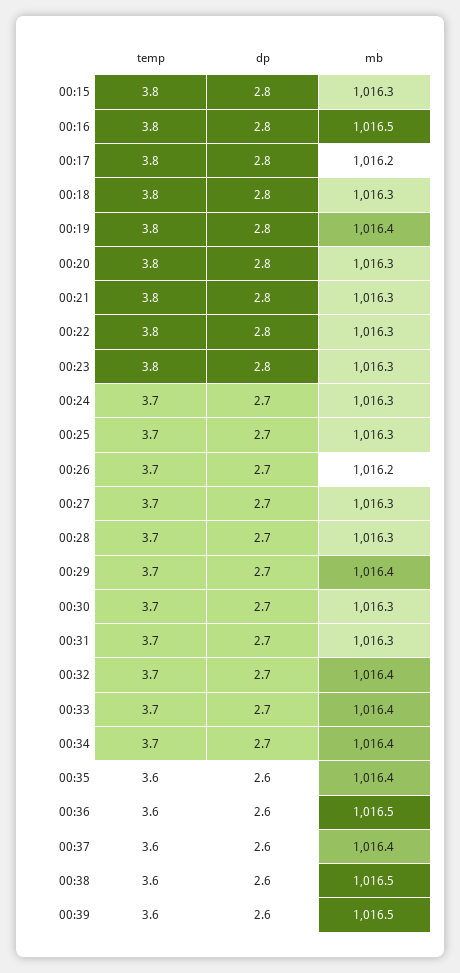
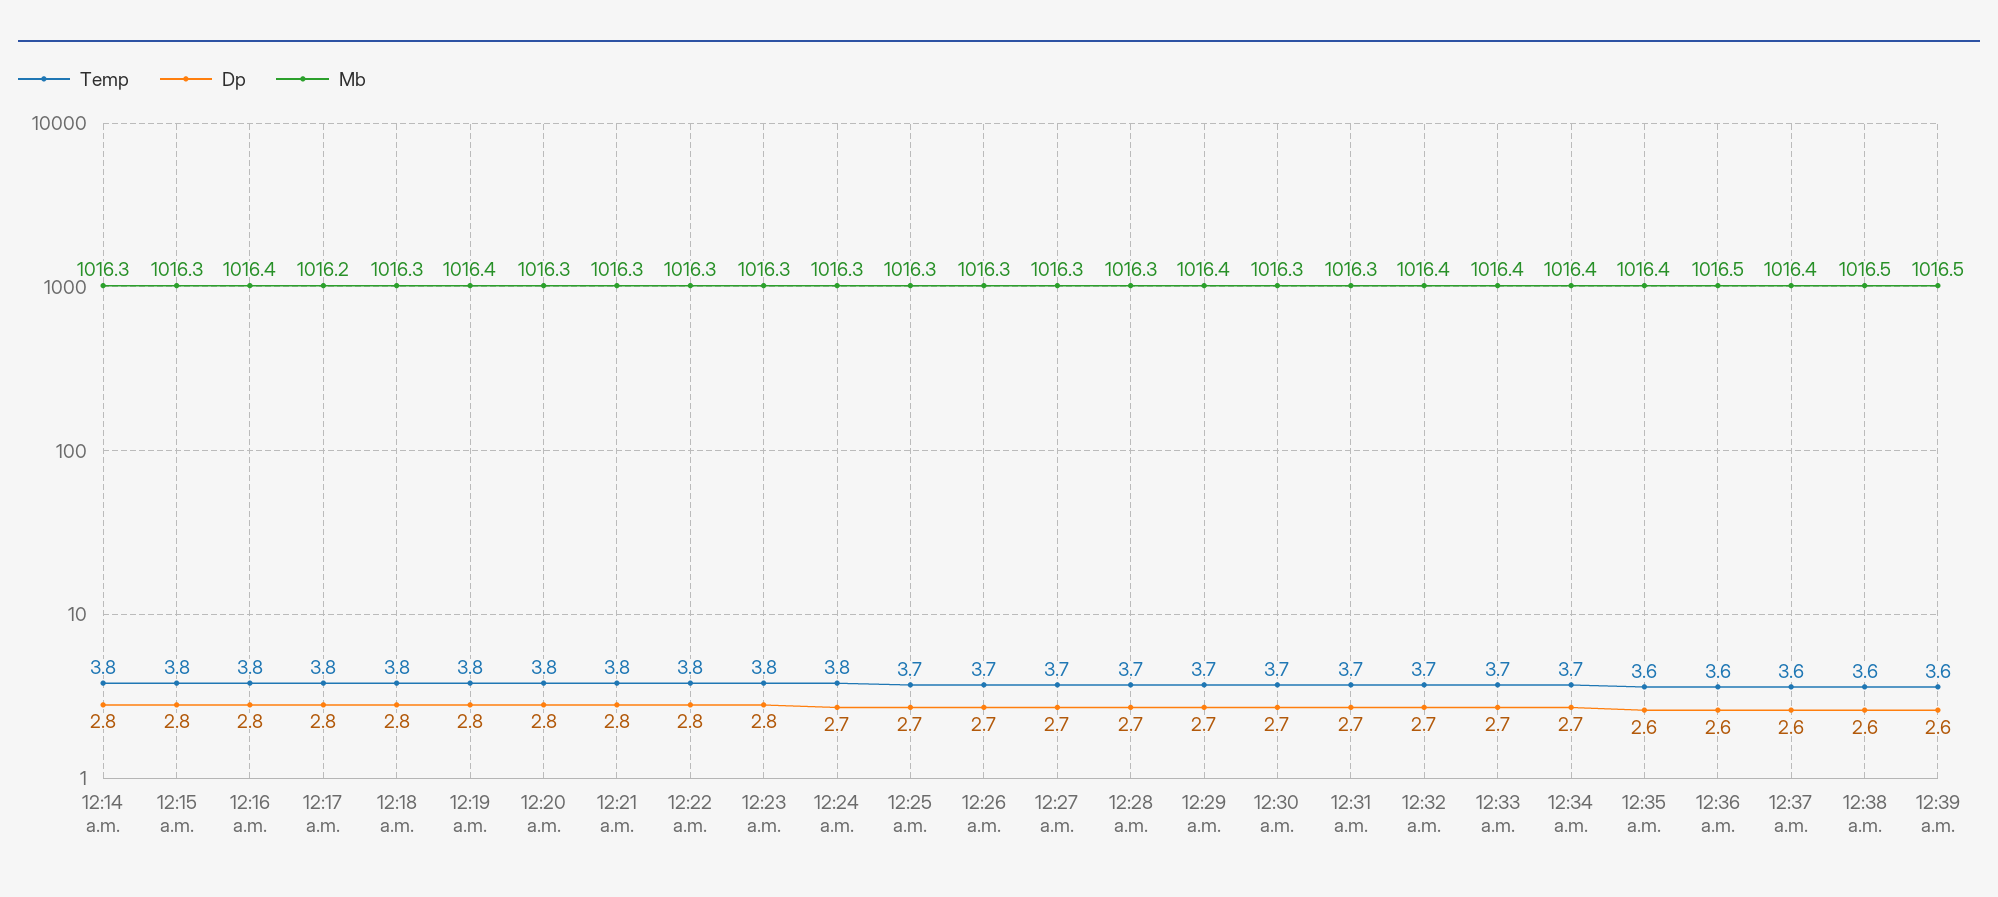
mb, 00:16: 1016.5 -> 1016.4
temp, 00:24: 3.7 -> 3.8
mb, 00:26: 1016.2 -> 1016.3
temp, 12:14 a.m.: none -> 3.8
dp, 12:14 a.m.: none -> 2.8
mb, 12:14 a.m.: none -> 1016.3

